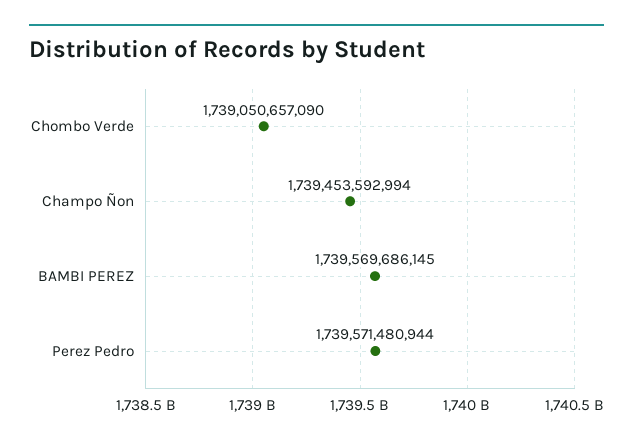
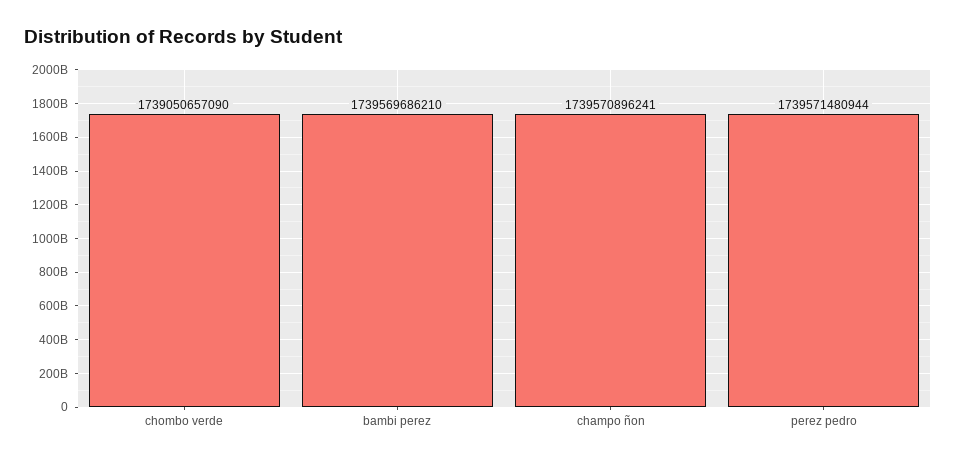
Champo Ñon: 1739453592994 -> 1739570896241
BAMBI PEREZ: 1739569686145 -> 1739569686210

